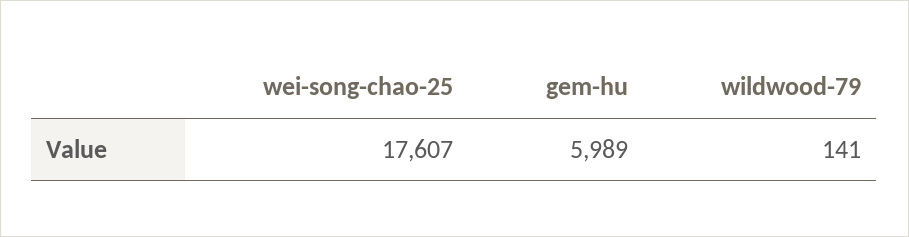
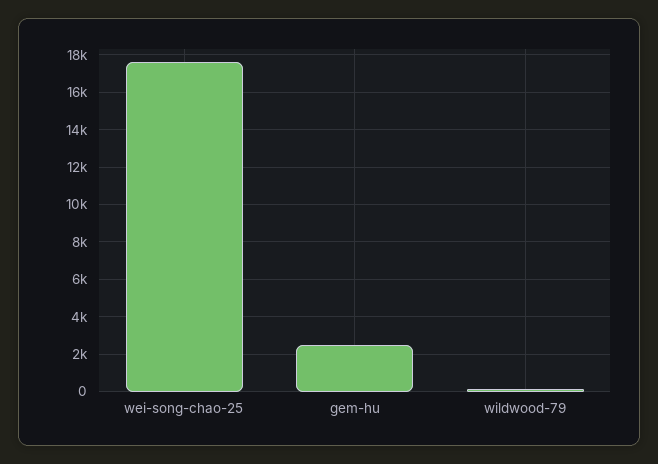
gem-hu: 5989 -> 2500

